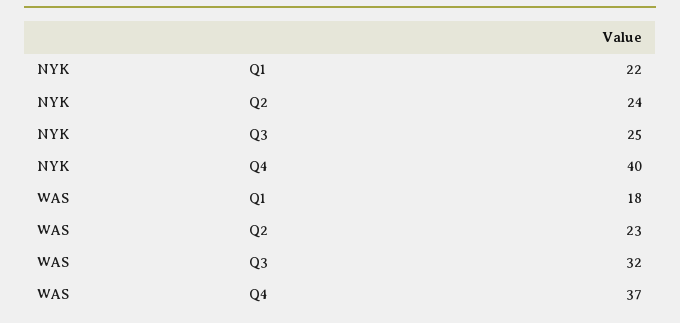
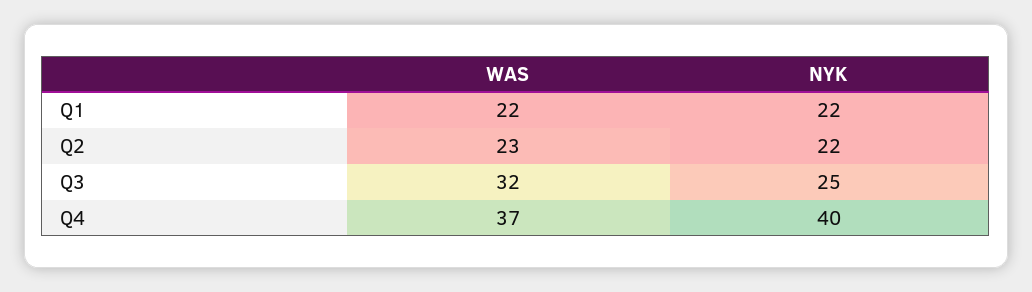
NYK, Q2: 24 -> 22
WAS, Q1: 18 -> 22

